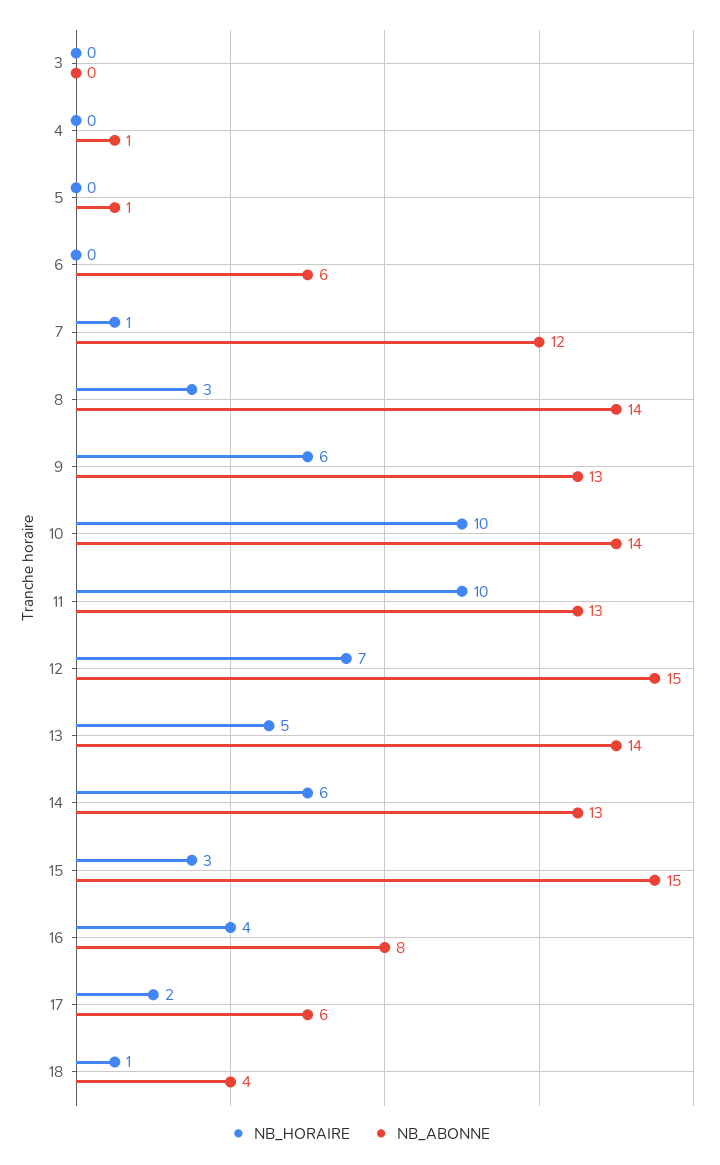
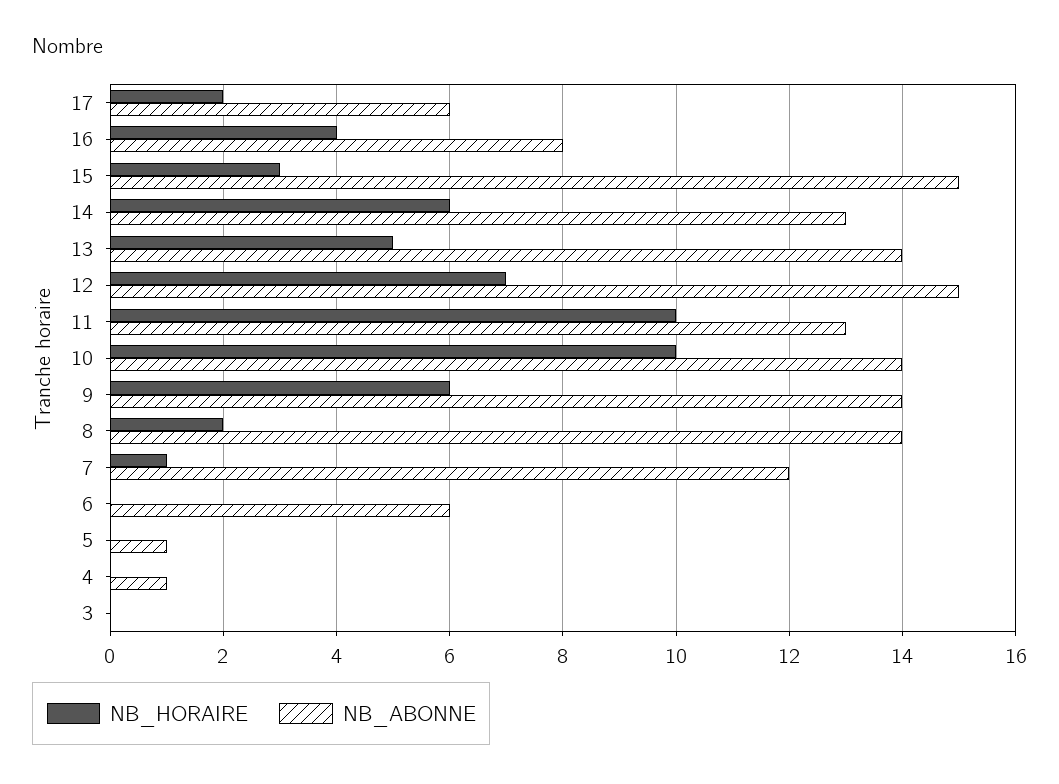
NB_HORAIRE, 8: 3 -> 2
NB_ABONNE, 9: 13 -> 14
NB_HORAIRE, 18: 1 -> none
NB_ABONNE, 18: 4 -> none

